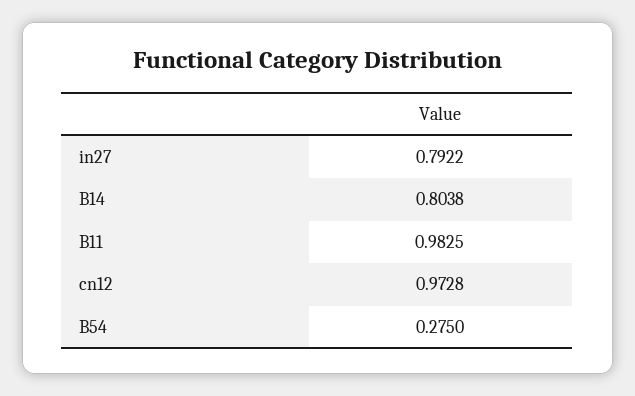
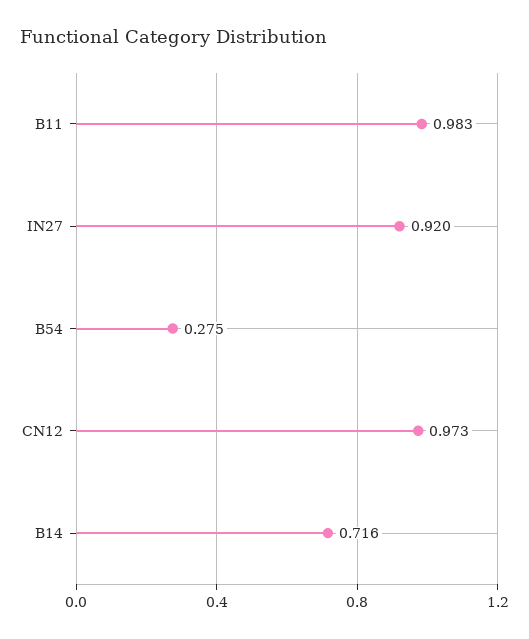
in27: 0.7922 -> 0.92
B14: 0.8038 -> 0.716

